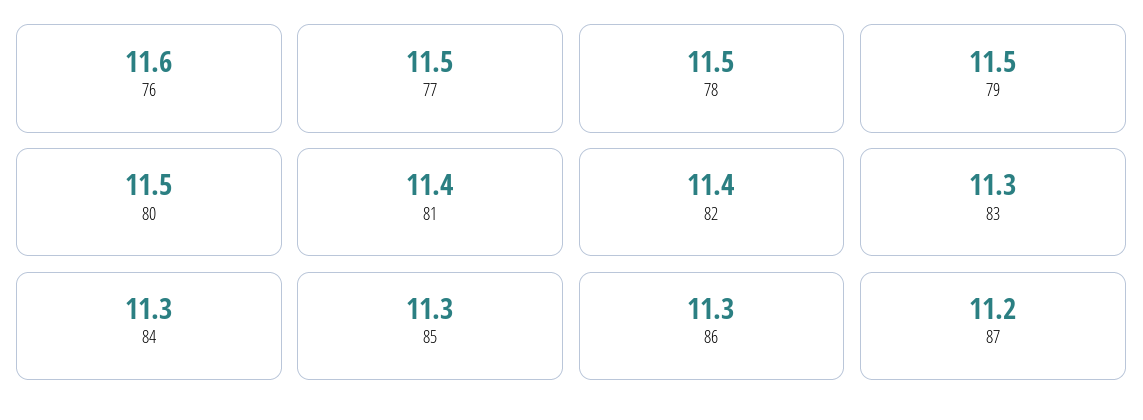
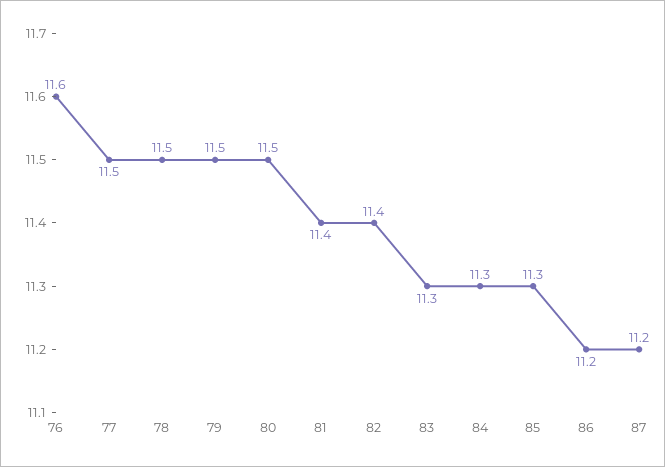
86: 11.3 -> 11.2

